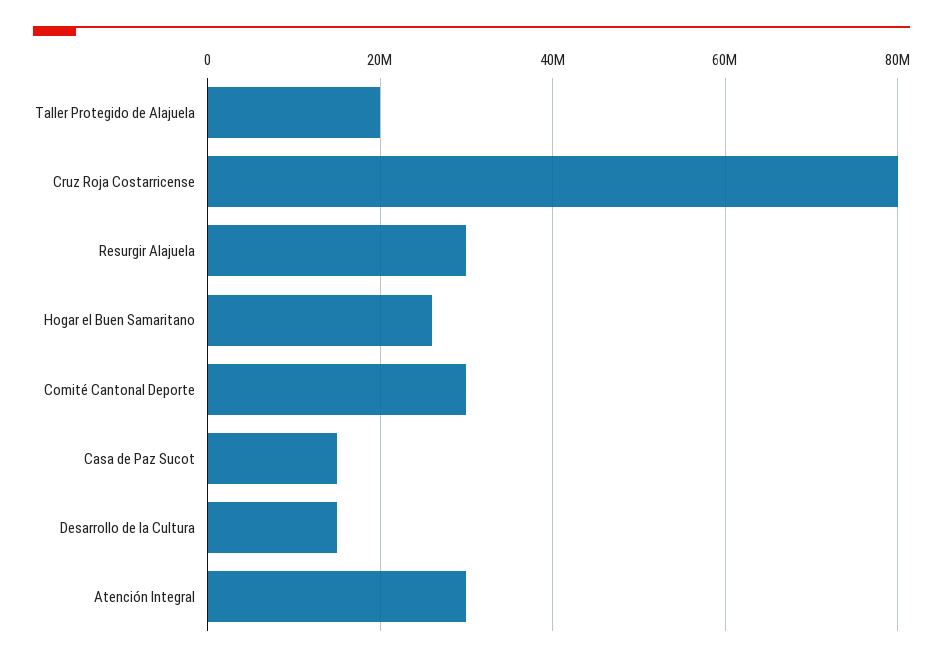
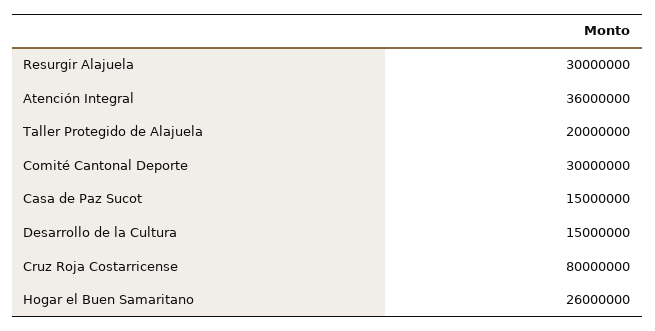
Atención Integral: 30000000 -> 36000000

